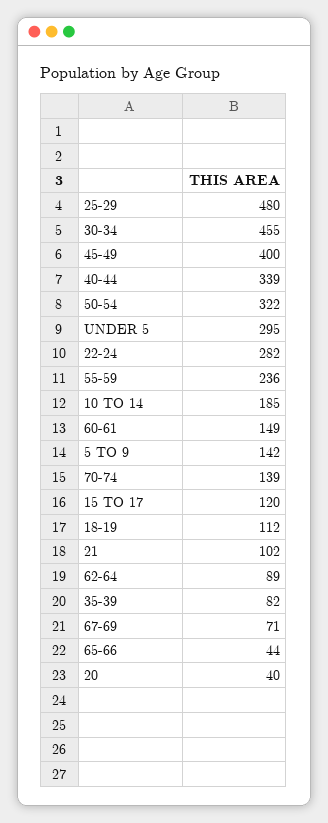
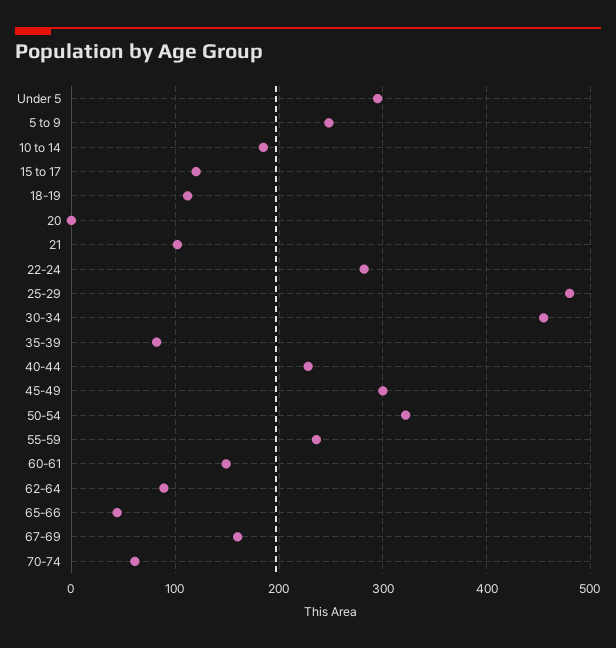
45-49: 400 -> 300
40-44: 339 -> 230
5 TO 9: 142 -> 250
70-74: 139 -> 60
67-69: 71 -> 160
20: 40 -> 0

